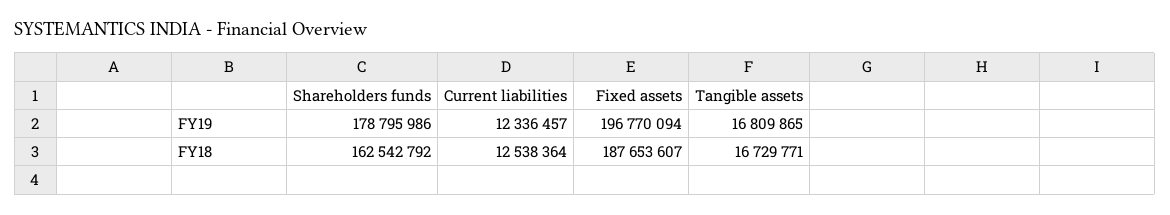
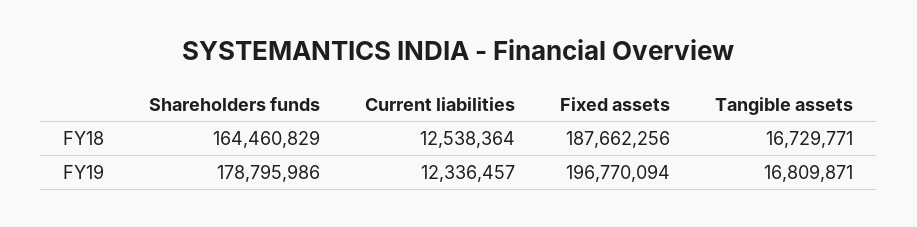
Tangible assets, FY19: 16809865 -> 16809871
Shareholders funds, FY18: 162542792 -> 164460829
Fixed assets, FY18: 187653607 -> 187662256

